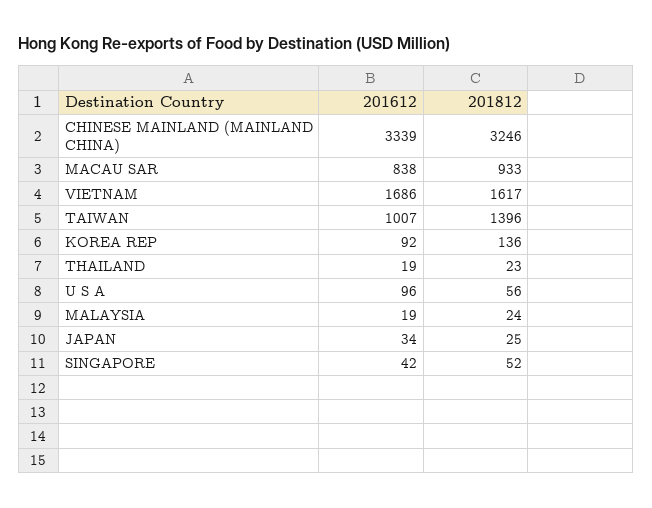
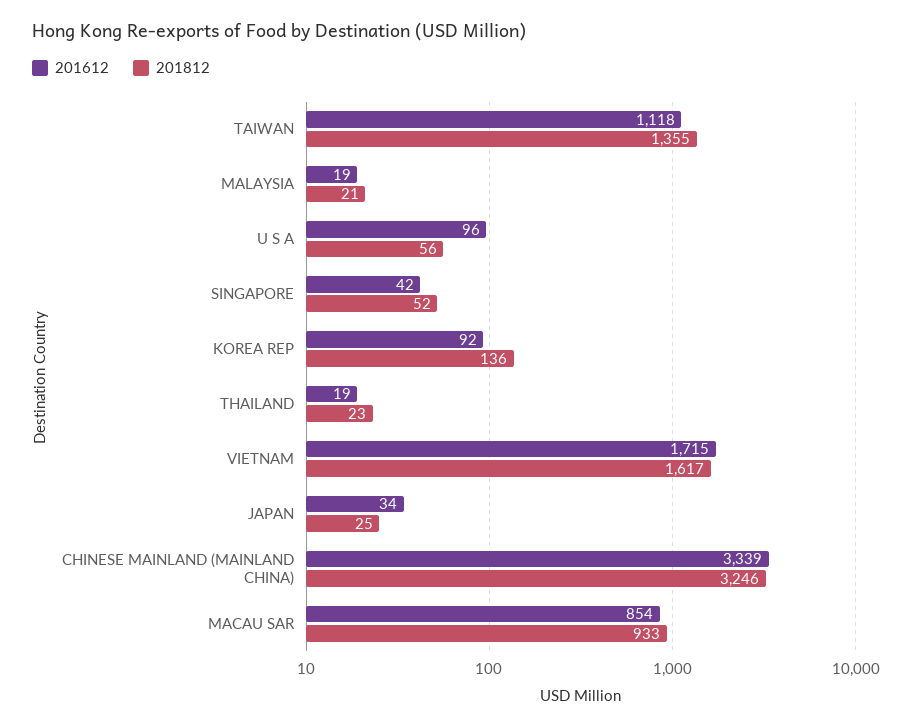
201612, MACAU SAR: 838 -> 854
201612, VIETNAM: 1686 -> 1715
201612, TAIWAN: 1007 -> 1118
201812, TAIWAN: 1396 -> 1355
201812, MALAYSIA: 24 -> 21

